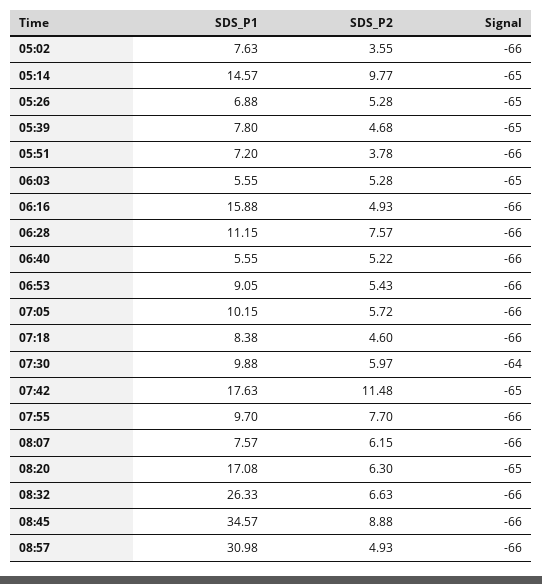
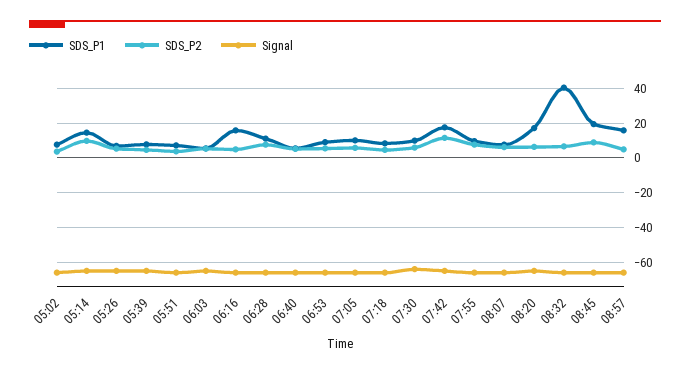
SDS_P1, 08:32: 26.33 -> 40
SDS_P1, 08:45: 34.57 -> 20
SDS_P1, 08:57: 30.98 -> 15

